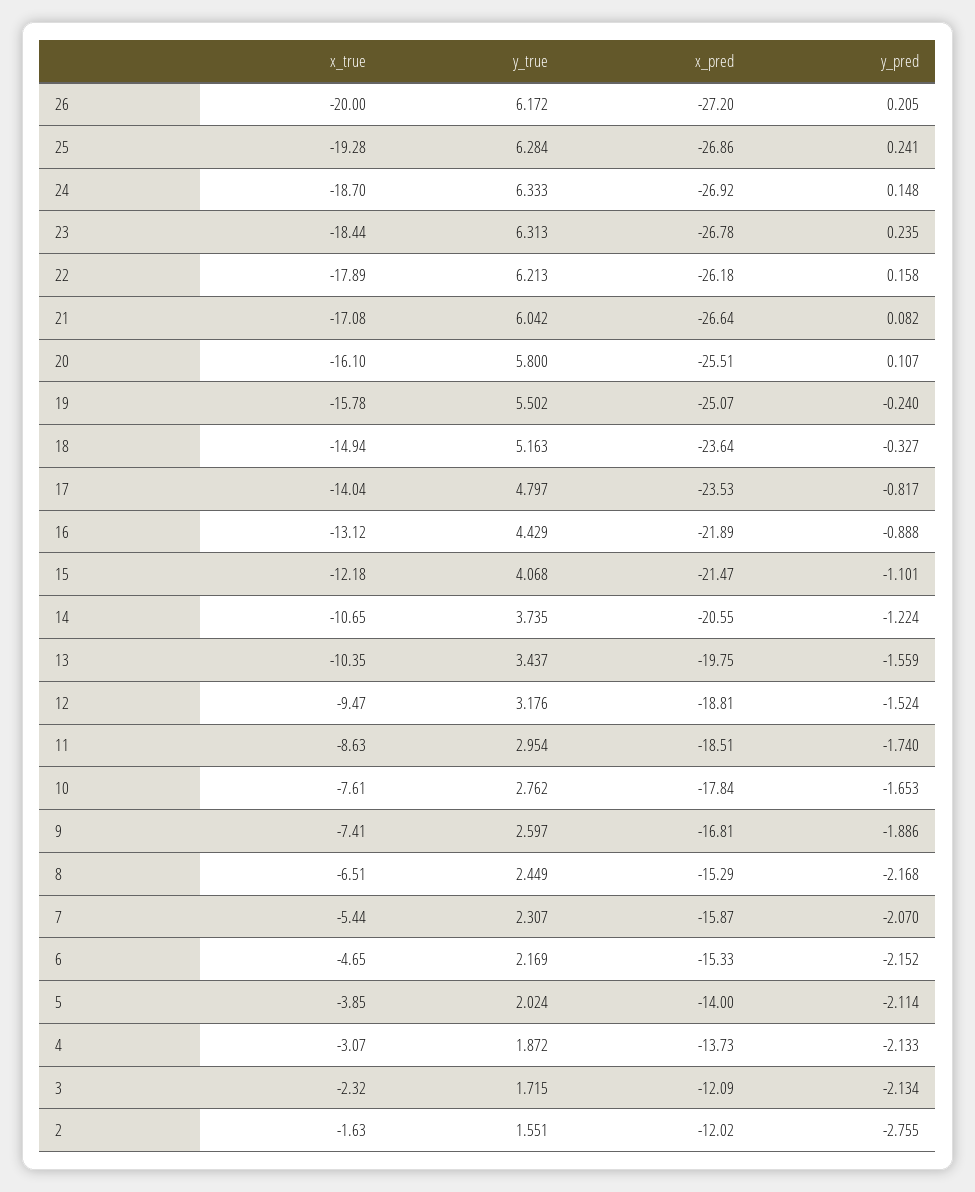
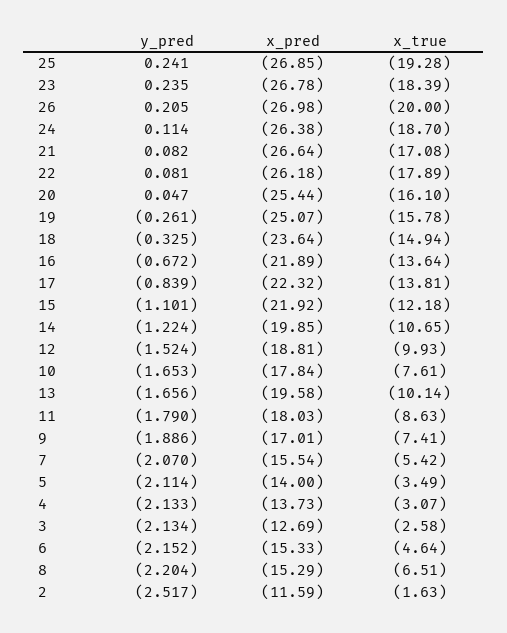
y_true, 26: 6.172 -> none
x_pred, 26: -27.2 -> -26.98
y_true, 25: 6.284 -> none
x_pred, 25: -26.86 -> -26.85
y_true, 24: 6.333 -> none
x_pred, 24: -26.92 -> -26.38
y_pred, 24: 0.148 -> 0.114
x_true, 23: -18.44 -> -18.39
y_true, 23: 6.313 -> none
y_true, 22: 6.213 -> none
y_pred, 22: 0.158 -> 0.081
y_true, 21: 6.042 -> none
y_true, 20: 5.8 -> none
x_pred, 20: -25.51 -> -25.44
y_pred, 20: 0.107 -> 0.047
y_true, 19: 5.502 -> none
y_pred, 19: -0.24 -> -0.261
y_true, 18: 5.163 -> none
y_pred, 18: -0.327 -> -0.325
x_true, 17: -14.04 -> -13.81
y_true, 17: 4.797 -> none
x_pred, 17: -23.53 -> -22.32
y_pred, 17: -0.817 -> -0.839
x_true, 16: -13.12 -> -13.64
y_true, 16: 4.429 -> none
y_pred, 16: -0.888 -> -0.672
y_true, 15: 4.068 -> none
x_pred, 15: -21.47 -> -21.92
y_true, 14: 3.735 -> none
x_pred, 14: -20.55 -> -19.85
x_true, 13: -10.35 -> -10.14
y_true, 13: 3.437 -> none
x_pred, 13: -19.75 -> -19.58
y_pred, 13: -1.559 -> -1.656
x_true, 12: -9.47 -> -9.93
y_true, 12: 3.176 -> none
y_true, 11: 2.954 -> none
x_pred, 11: -18.51 -> -18.03
y_pred, 11: -1.74 -> -1.79
y_true, 10: 2.762 -> none
y_true, 9: 2.597 -> none
x_pred, 9: -16.81 -> -17.01
y_true, 8: 2.449 -> none
y_pred, 8: -2.168 -> -2.204
x_true, 7: -5.44 -> -5.42
y_true, 7: 2.307 -> none
x_pred, 7: -15.87 -> -15.54
x_true, 6: -4.65 -> -4.64
y_true, 6: 2.169 -> none
x_true, 5: -3.85 -> -3.49
y_true, 5: 2.024 -> none
y_true, 4: 1.872 -> none
x_true, 3: -2.32 -> -2.58
y_true, 3: 1.715 -> none
x_pred, 3: -12.09 -> -12.69
y_true, 2: 1.551 -> none
x_pred, 2: -12.02 -> -11.59
y_pred, 2: -2.755 -> -2.517

